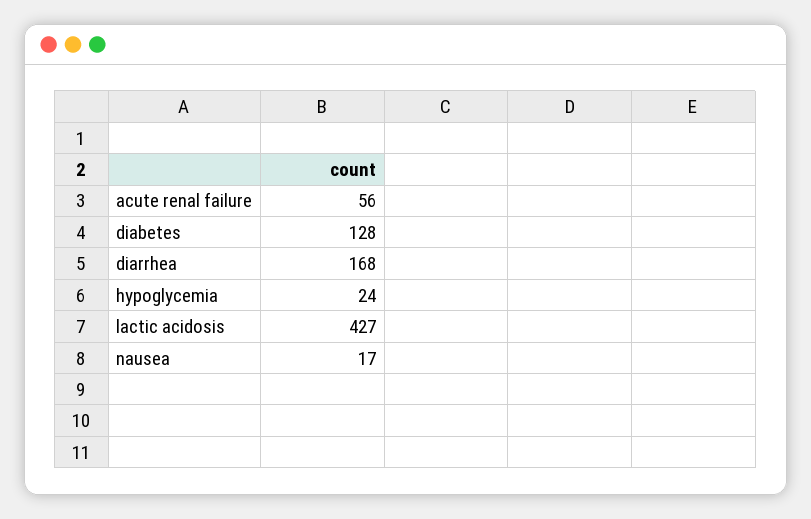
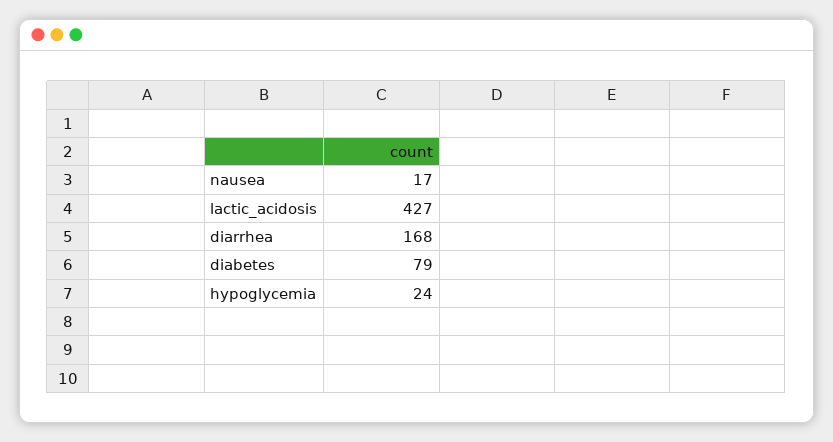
acute renal failure: 56 -> none
diabetes: 128 -> 79

